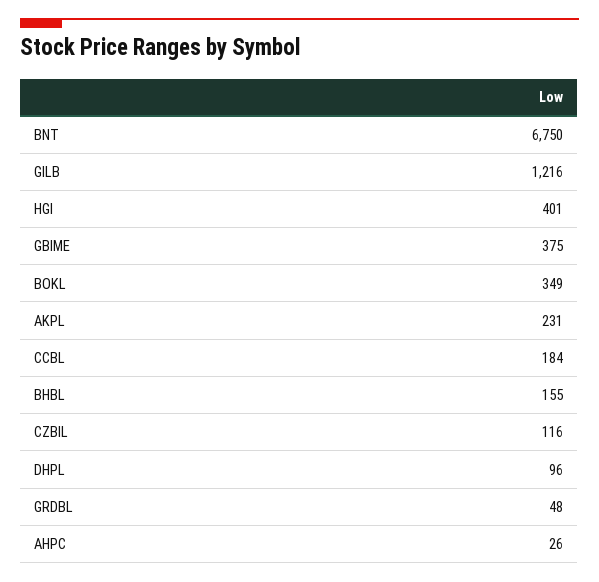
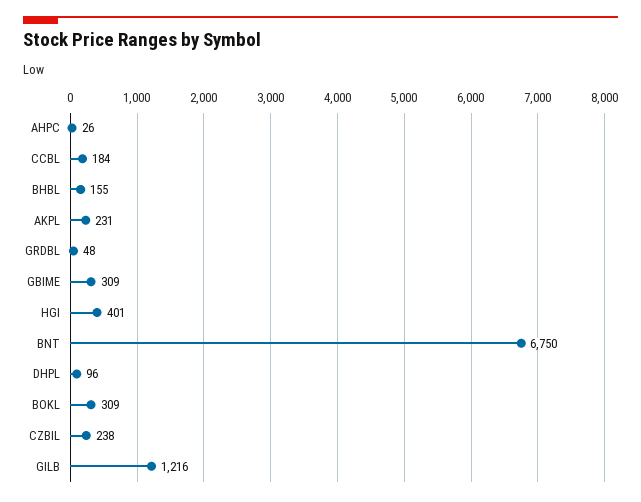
GBIME: 375 -> 309
BOKL: 349 -> 309
CZBIL: 116 -> 238

